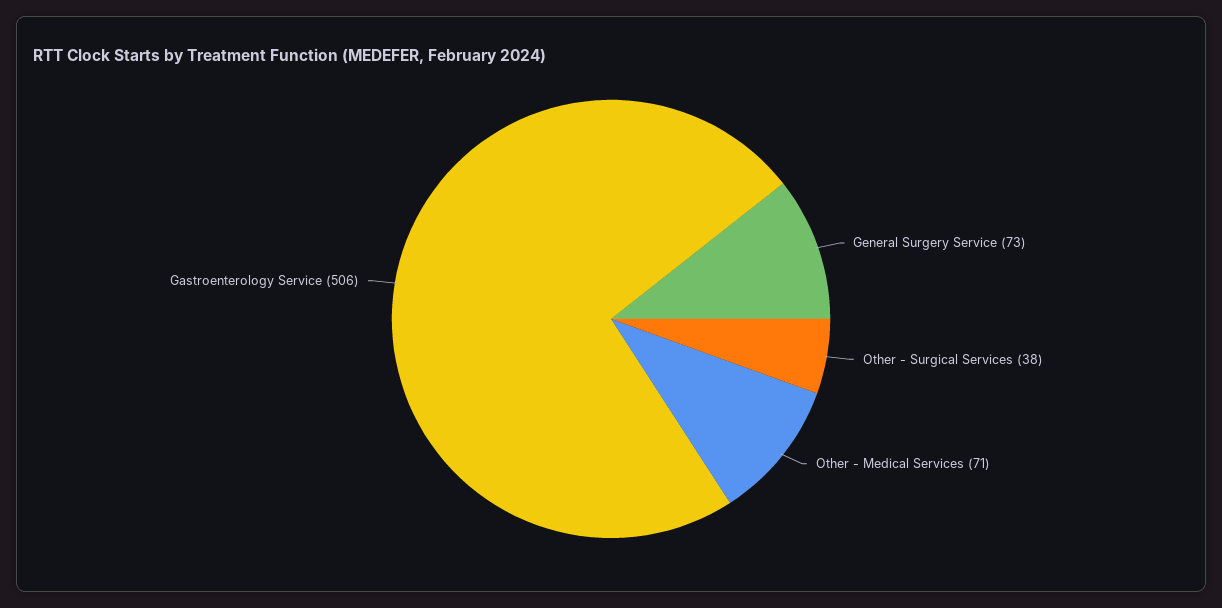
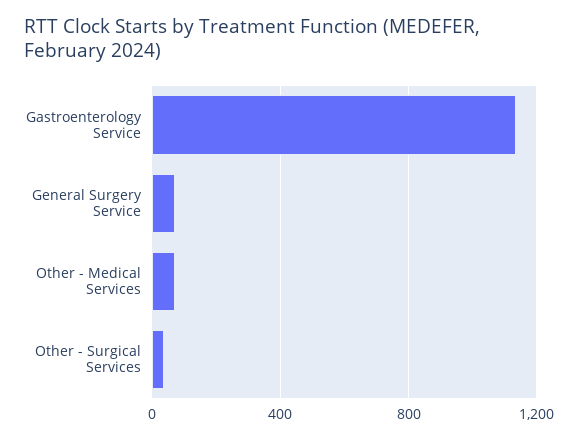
Gastroenterology Service: 506 -> 1150

